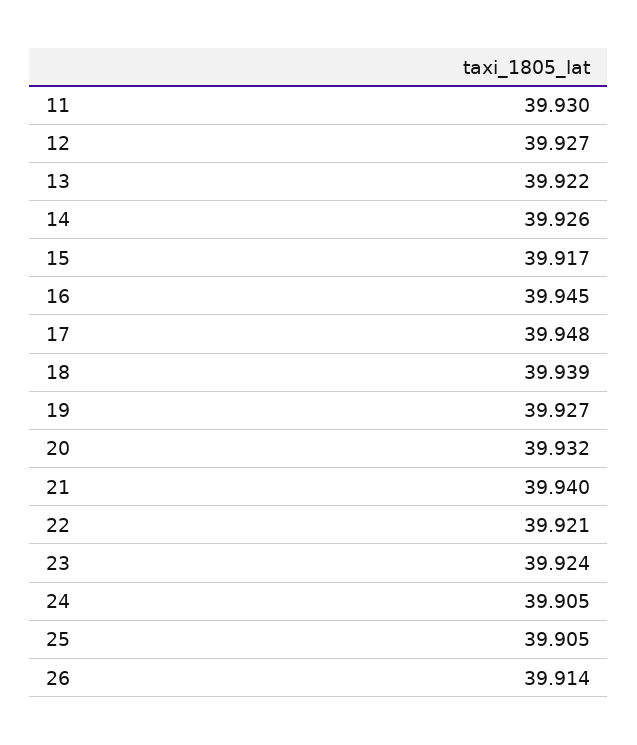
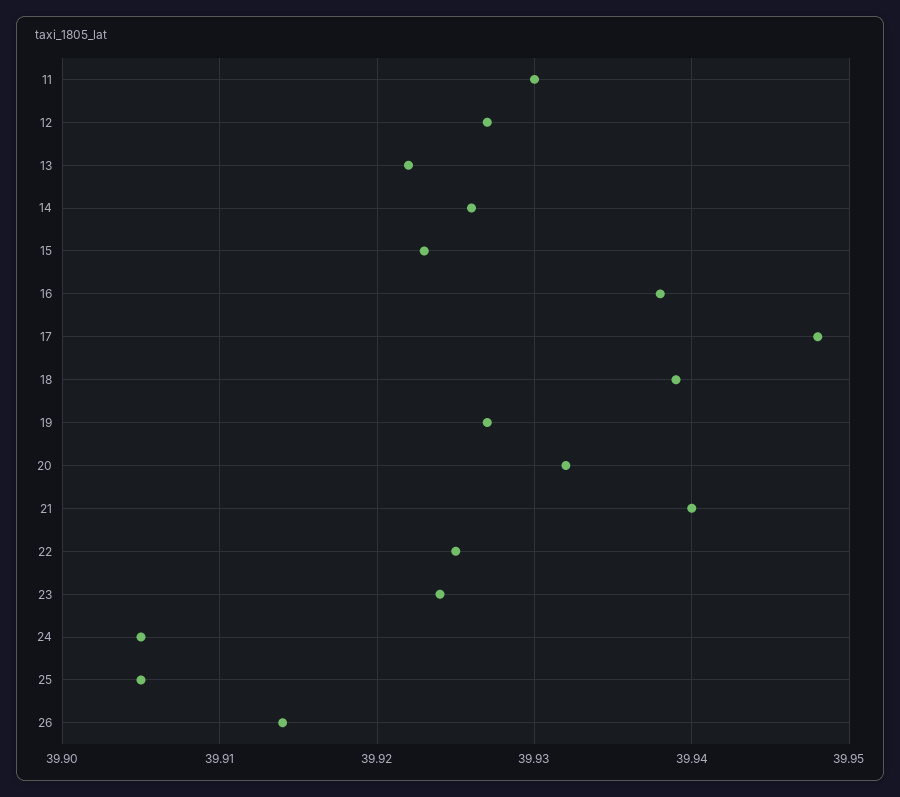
15: 39.917 -> 39.923
16: 39.945 -> 39.938
22: 39.921 -> 39.925

